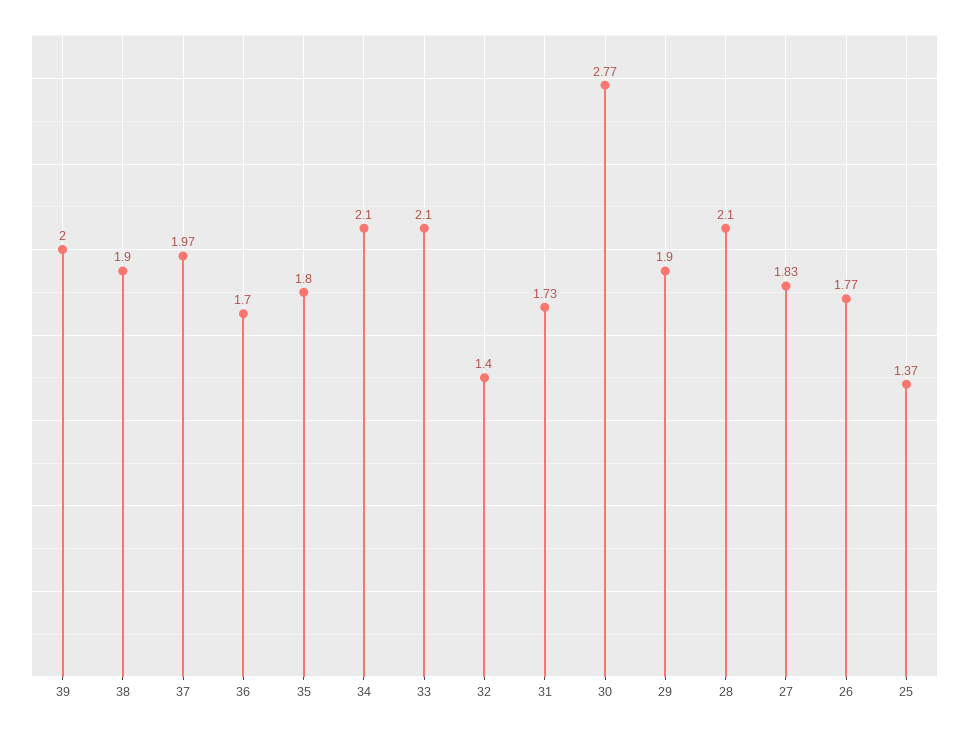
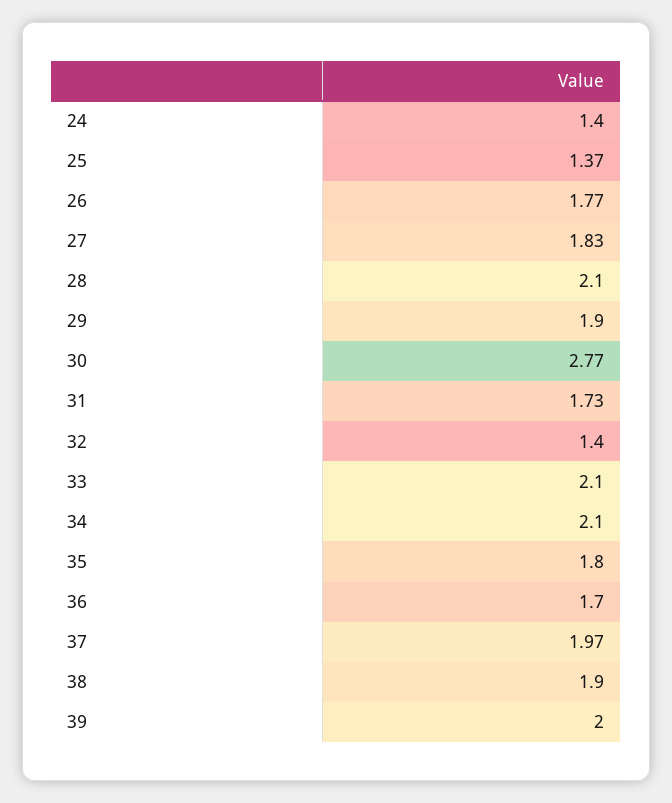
24: none -> 1.4

